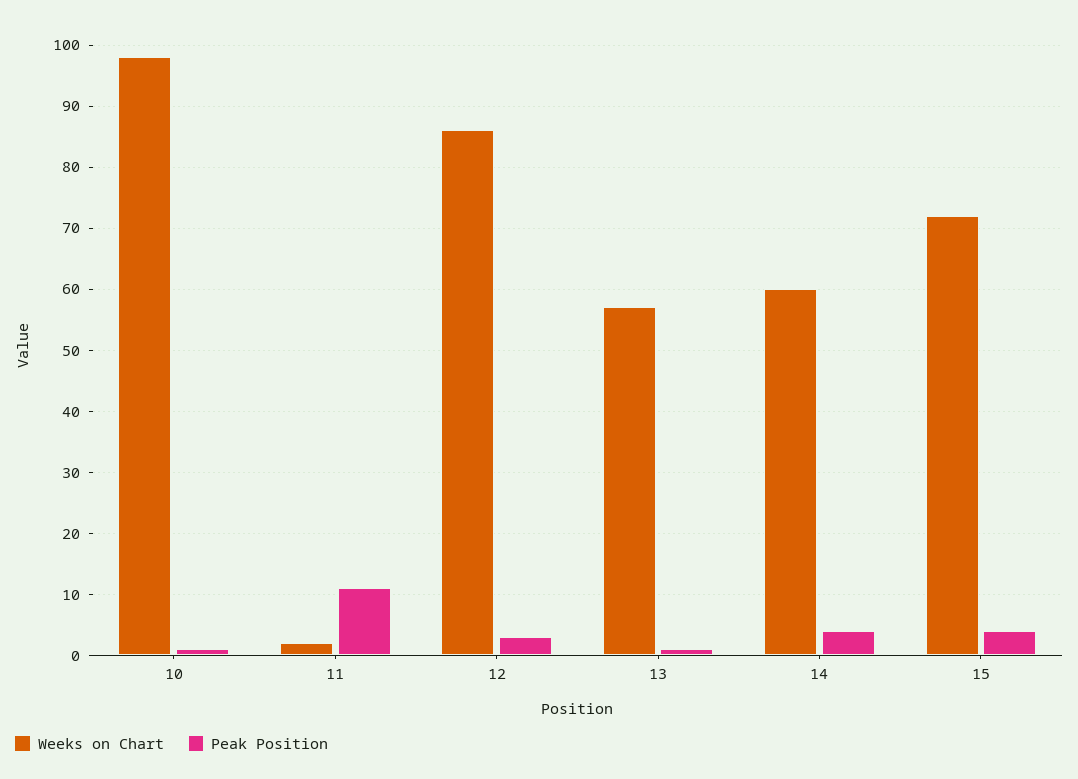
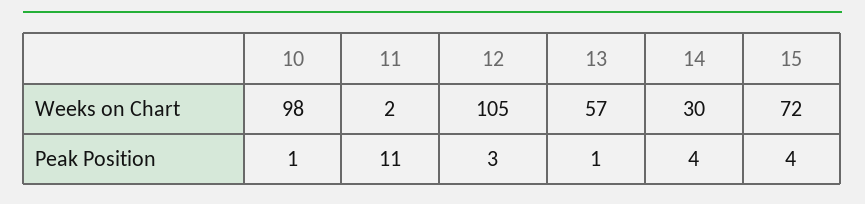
Weeks on Chart, 12: 86 -> 105
Weeks on Chart, 14: 60 -> 30

